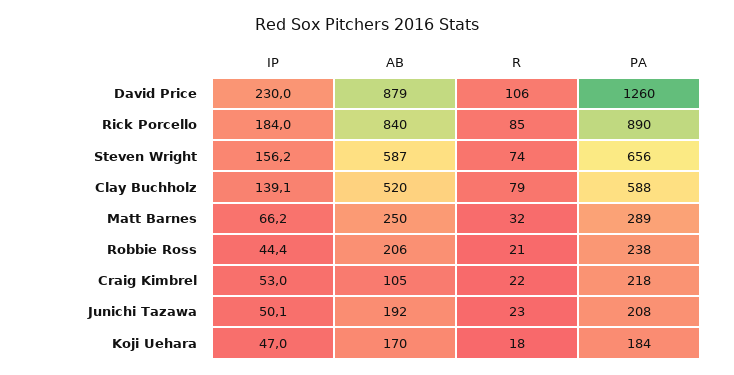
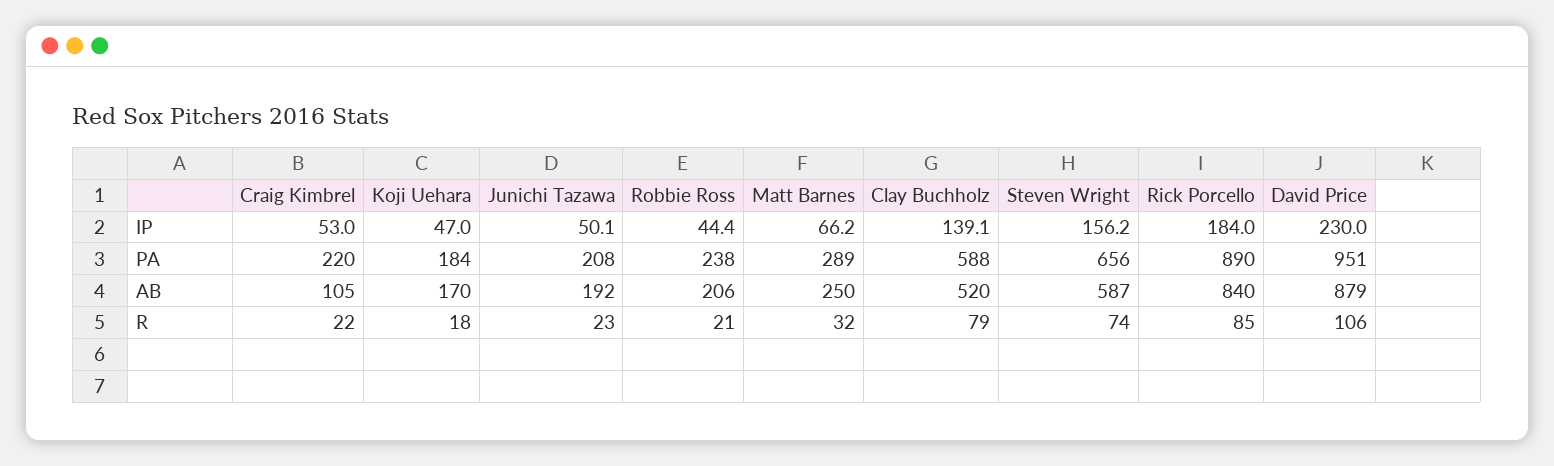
PA, David Price: 1260 -> 951
PA, Craig Kimbrel: 218 -> 220

